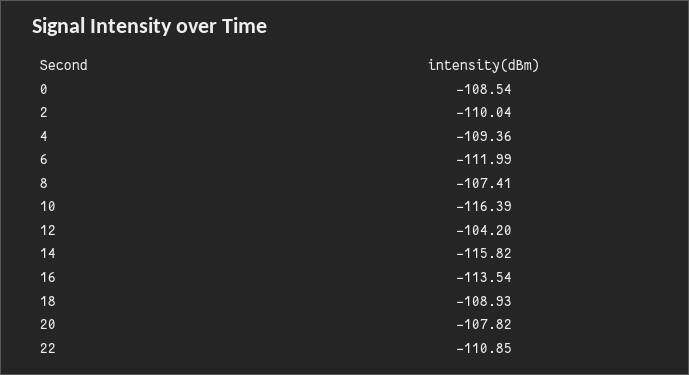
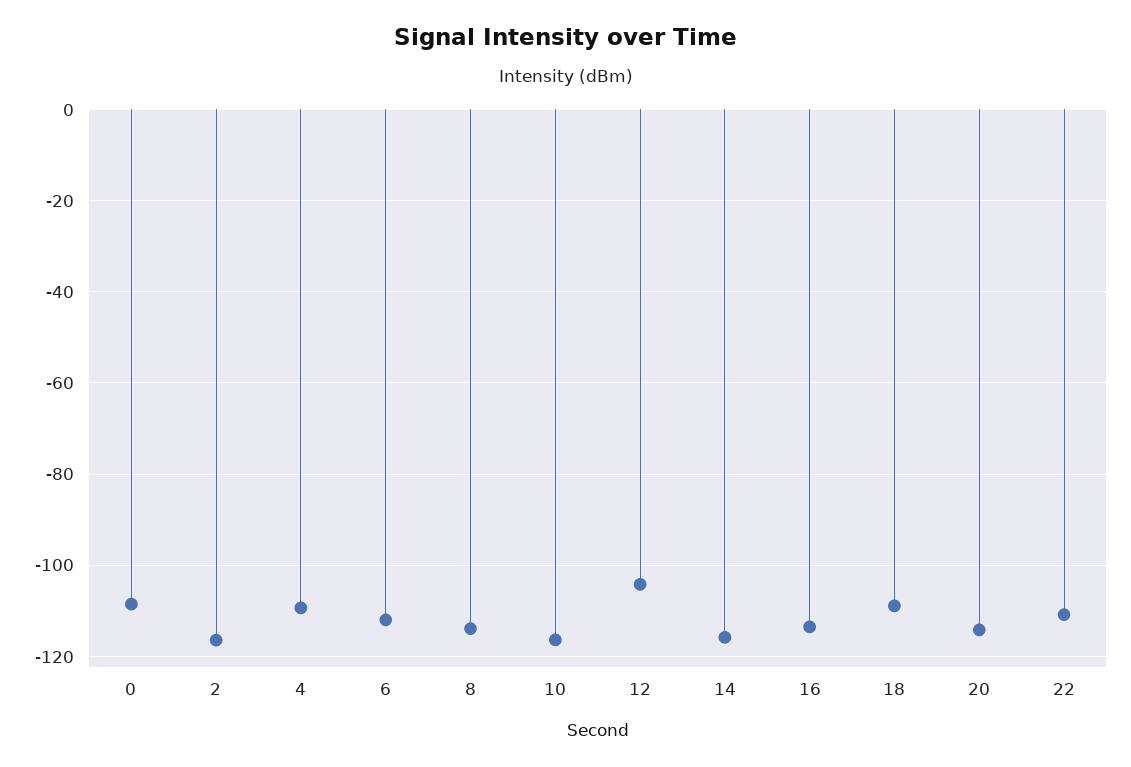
2: -110.04 -> -116
8: -107.41 -> -114
20: -107.82 -> -114

